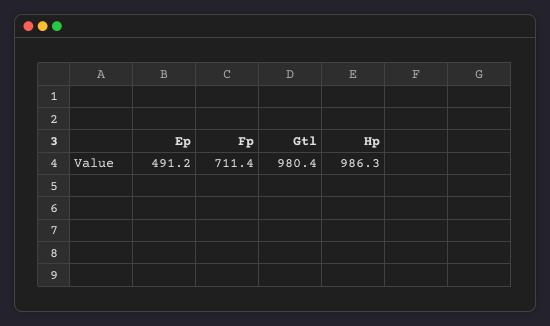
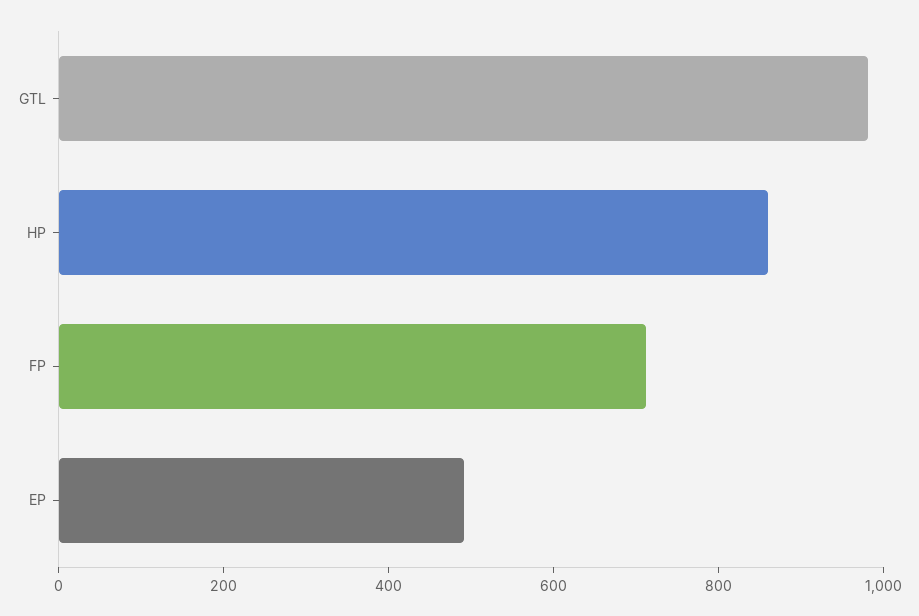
Hp: 986.3 -> 850

